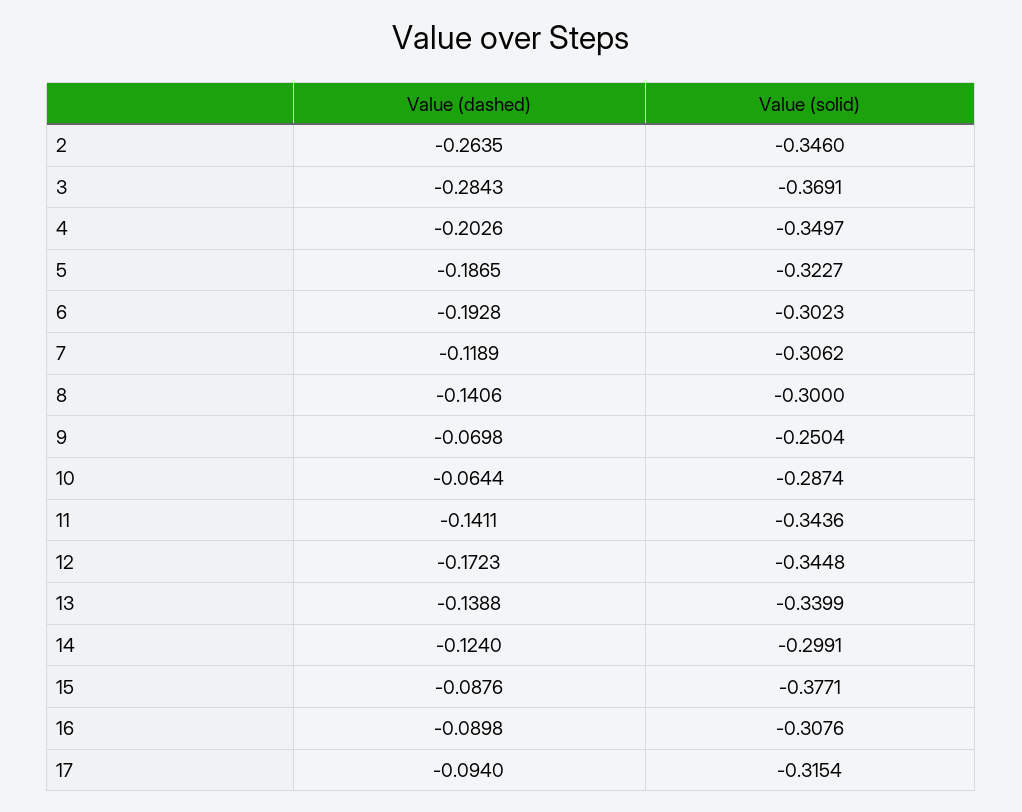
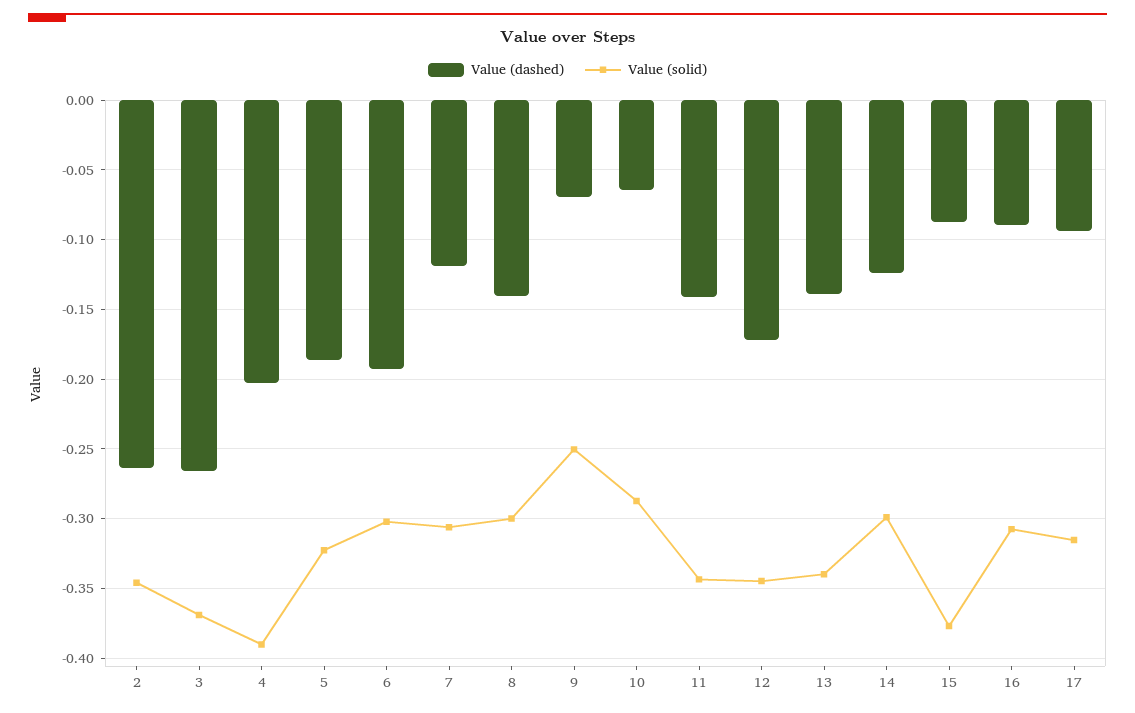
Value (dashed), 3: -0.2843 -> -0.265
Value (solid), 4: -0.3497 -> -0.39

